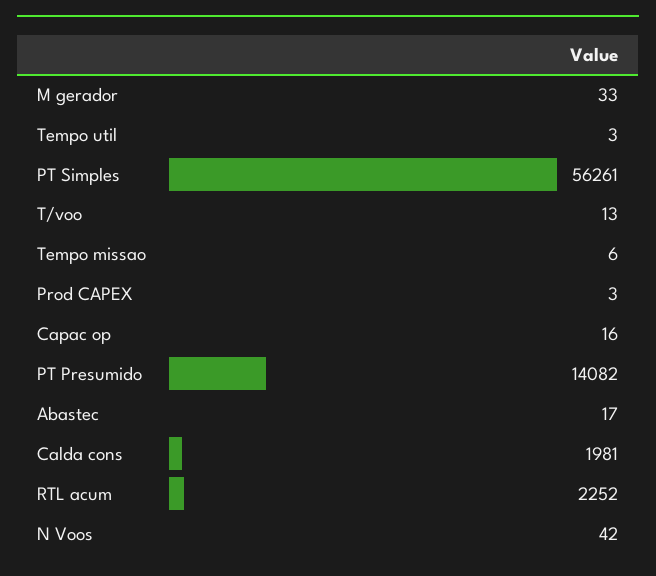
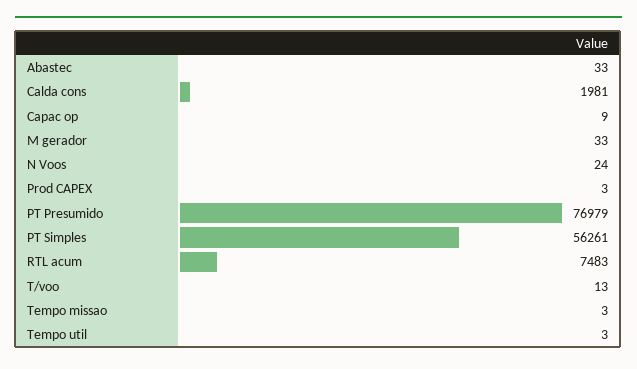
Tempo missao: 6 -> 3
Capac op: 16 -> 9
PT Presumido: 14082 -> 76979
Abastec: 17 -> 33
RTL acum: 2252 -> 7483
N Voos: 42 -> 24

